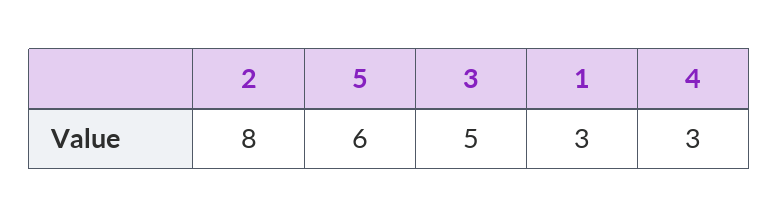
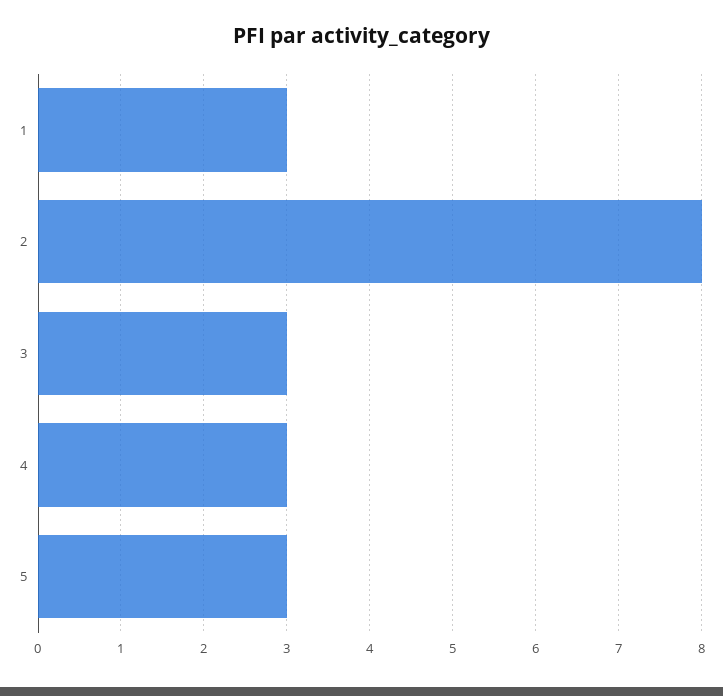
5: 6 -> 3
3: 5 -> 3

